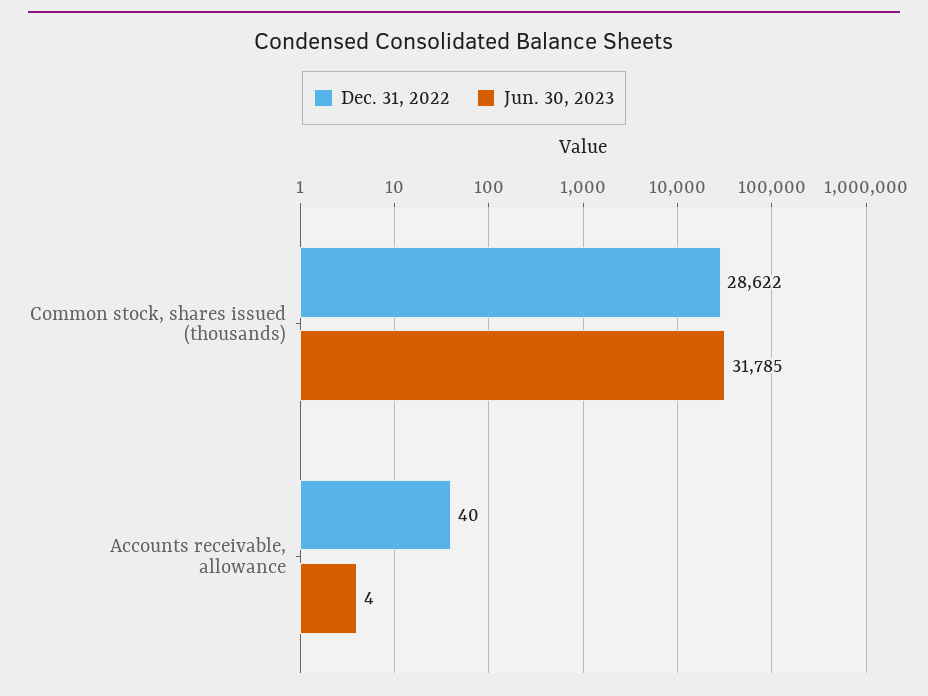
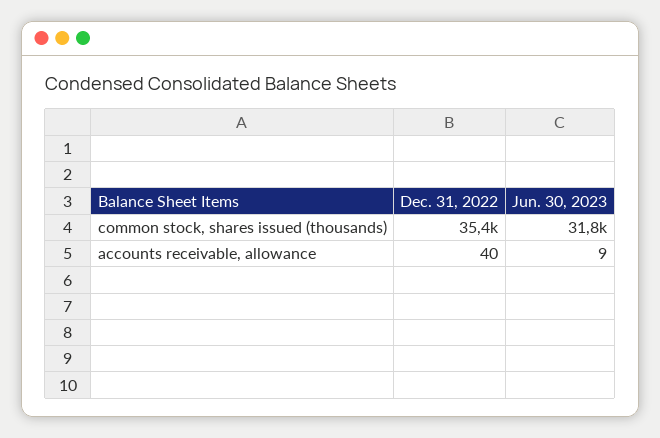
Dec. 31, 2022, Common stock, shares issued (thousands): 28622 -> 35400
Jun. 30, 2023, Accounts receivable, allowance: 4 -> 9

